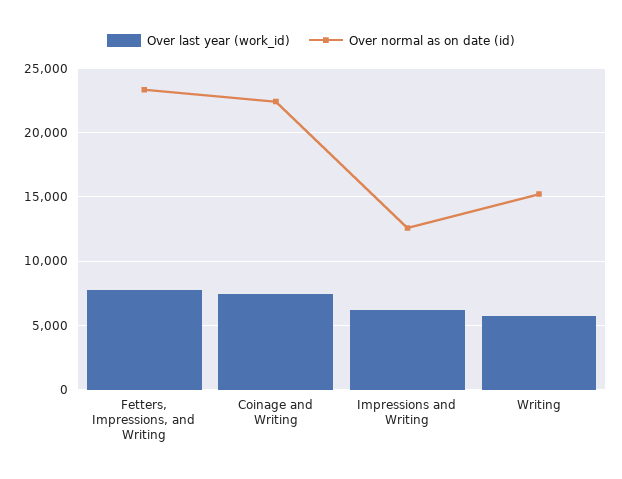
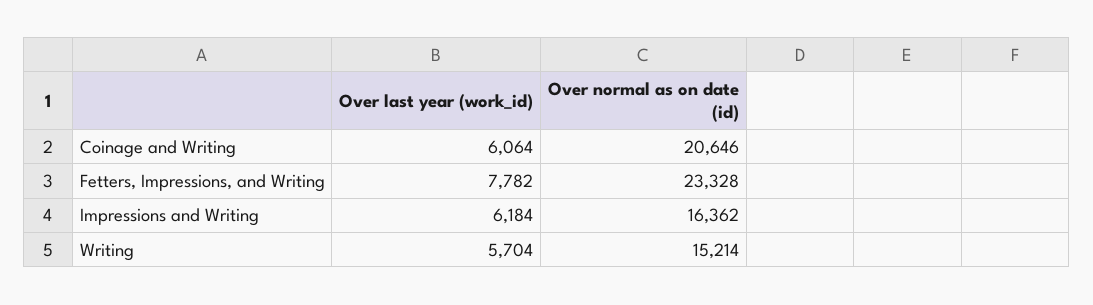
Over last year (work_id), Coinage and Writing: 7500 -> 6064
Over normal as on date (id), Coinage and Writing: 22500 -> 20646
Over normal as on date (id), Impressions and Writing: 12500 -> 16362

